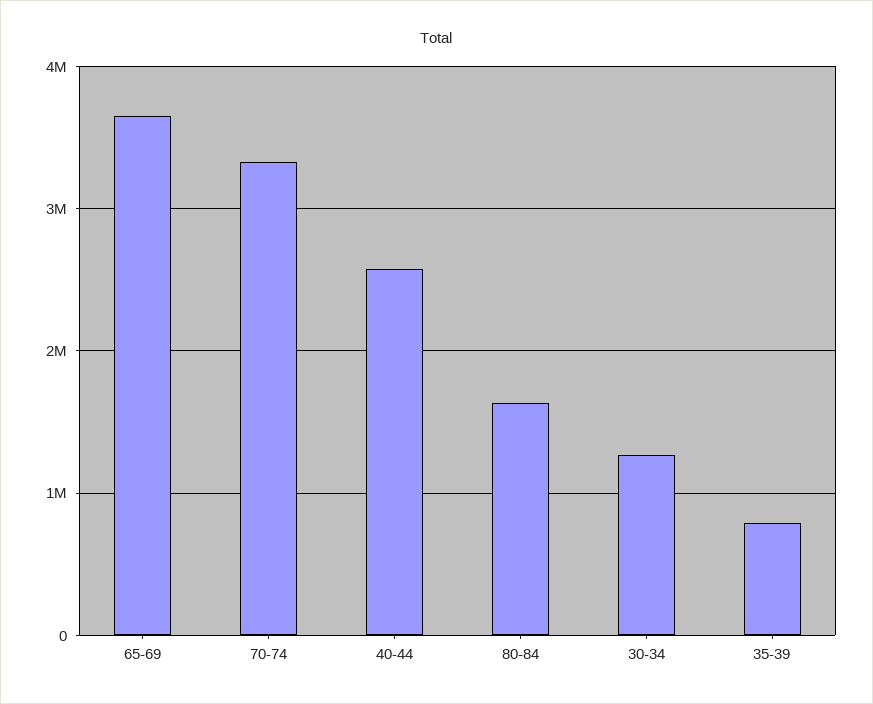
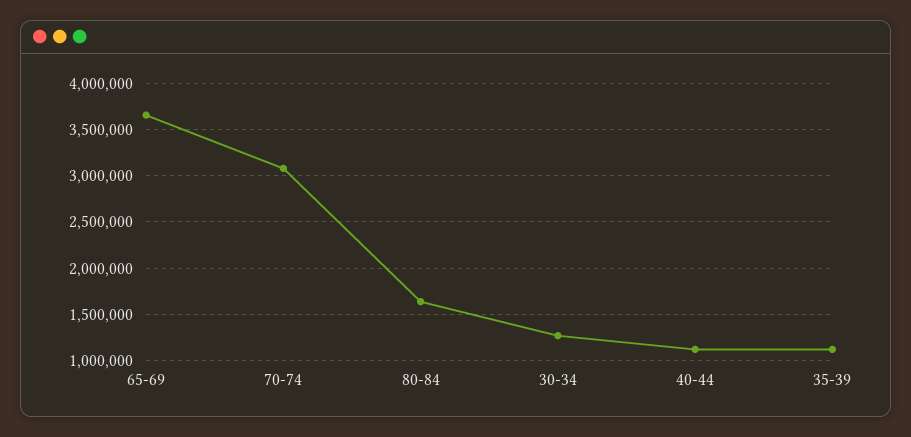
70-74: 3300000 -> 3100000
40-44: 2600000 -> 1100000
35-39: 800000 -> 1100000

